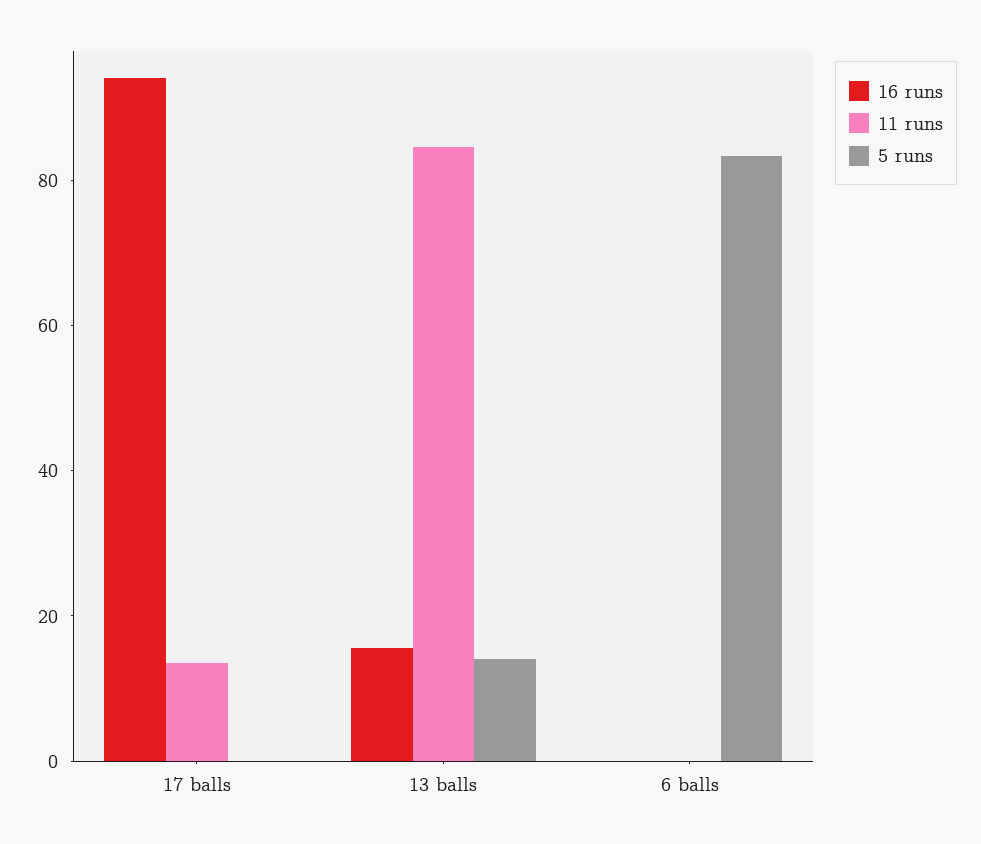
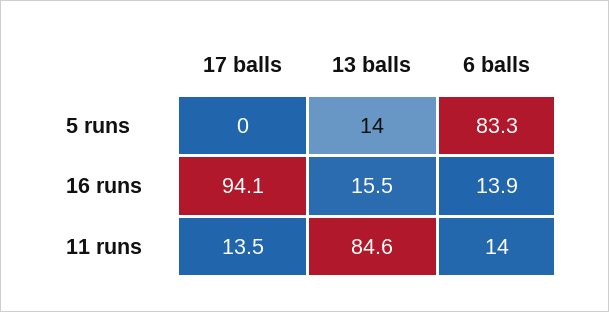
16 runs, 6 balls: 0 -> 13.9
11 runs, 6 balls: 0 -> 14

